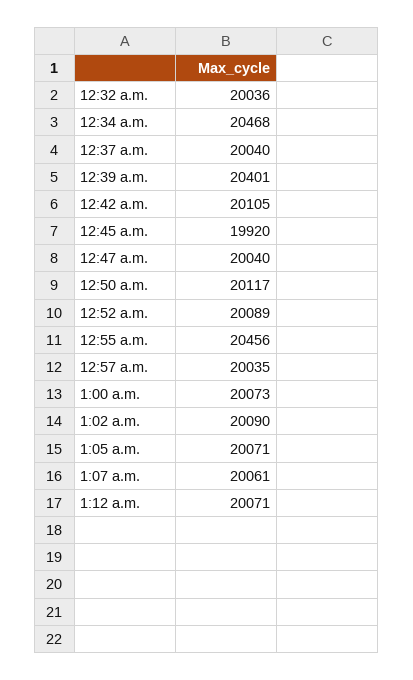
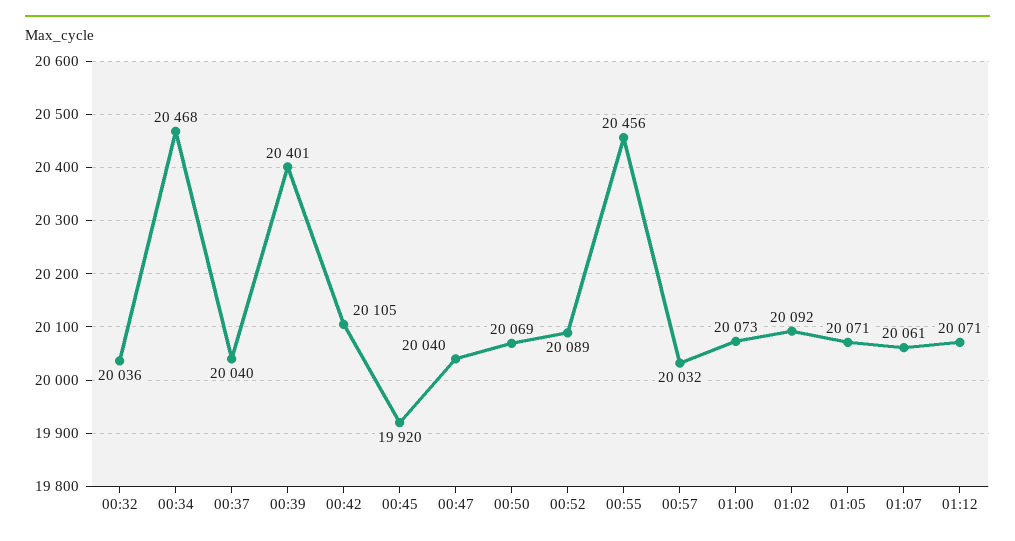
12:50 a.m.: 20117 -> 20069
12:57 a.m.: 20035 -> 20032
1:02 a.m.: 20090 -> 20092

